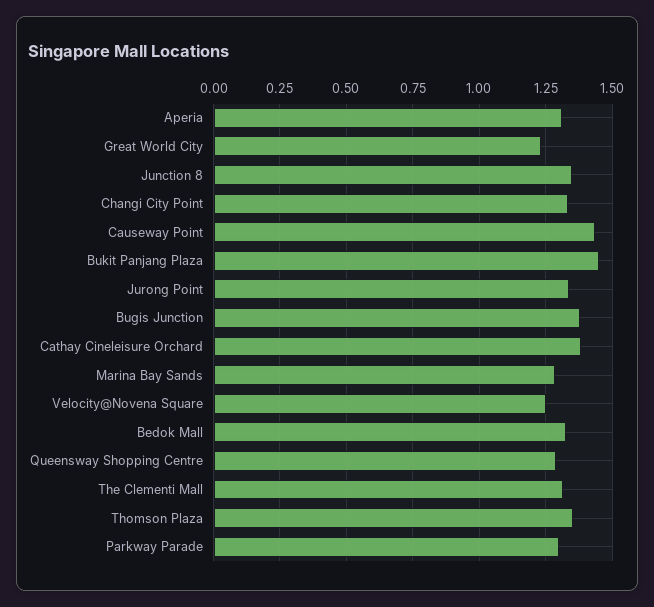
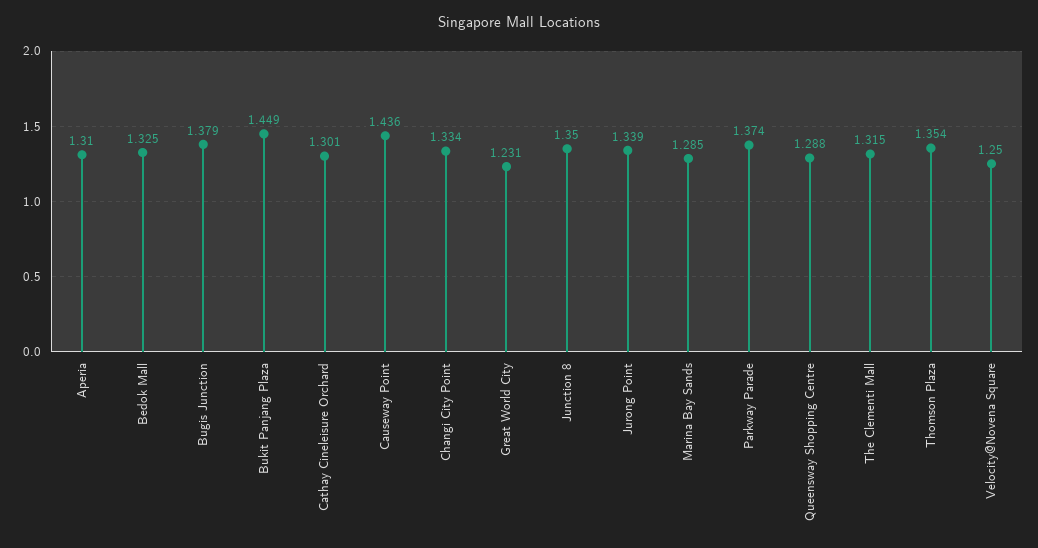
Cathay Cineleisure Orchard: 1.375 -> 1.301
Parkway Parade: 1.3 -> 1.374

